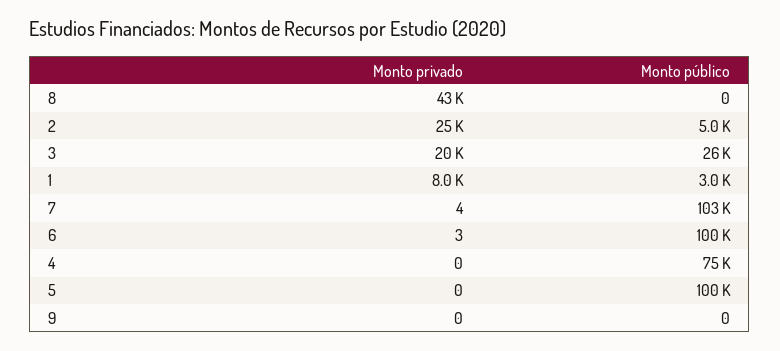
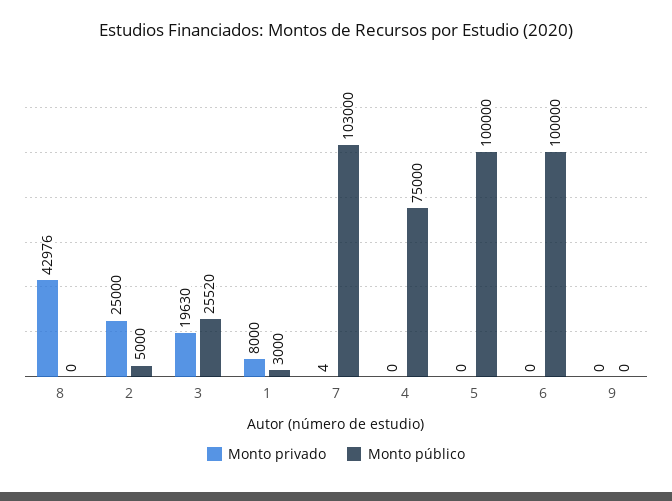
Monto privado, 6: 3 -> 0

